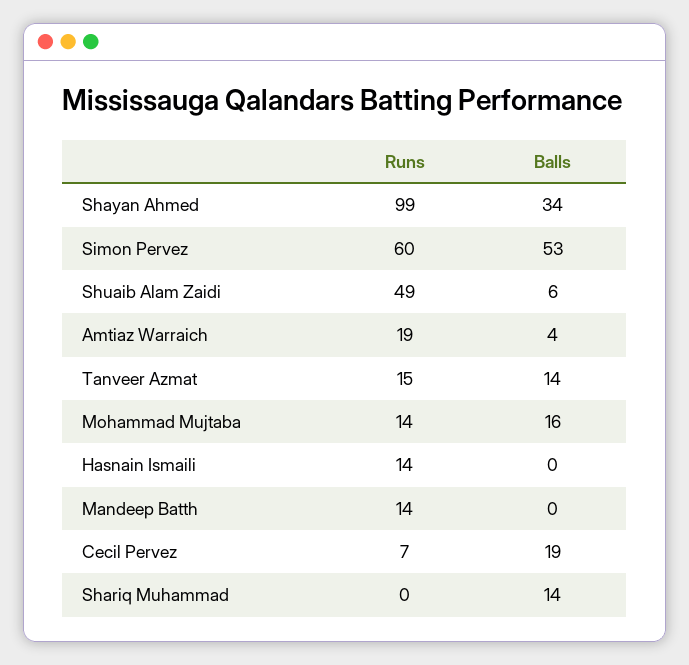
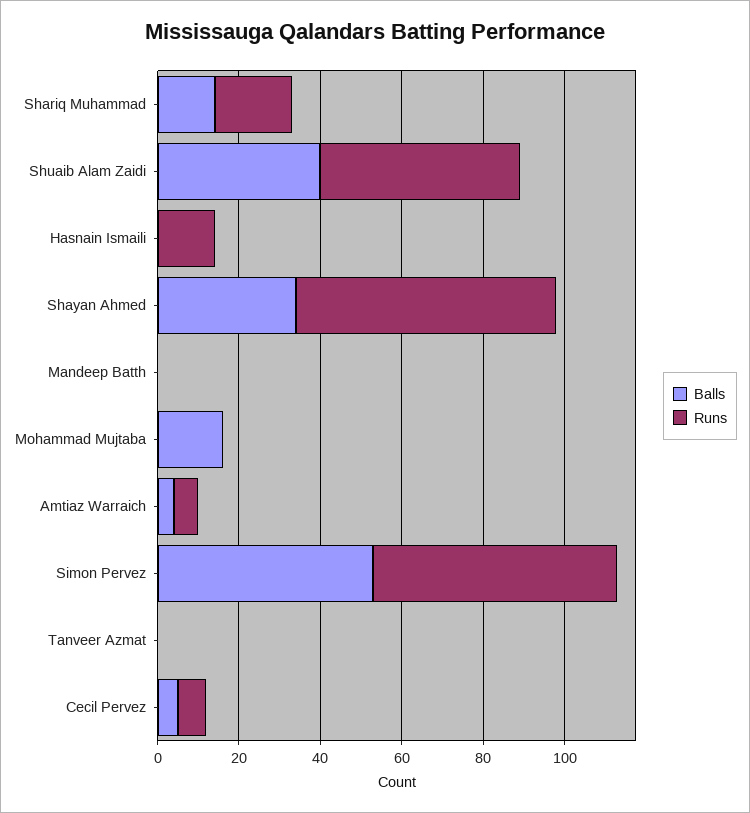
Runs, Shayan Ahmed: 99 -> 65
Balls, Shuaib Alam Zaidi: 6 -> 40
Runs, Amtiaz Warraich: 19 -> 5
Runs, Tanveer Azmat: 15 -> 0
Balls, Tanveer Azmat: 14 -> 0
Runs, Mohammad Mujtaba: 14 -> 0
Runs, Mandeep Batth: 14 -> 0
Balls, Cecil Pervez: 19 -> 5
Runs, Shariq Muhammad: 0 -> 20

